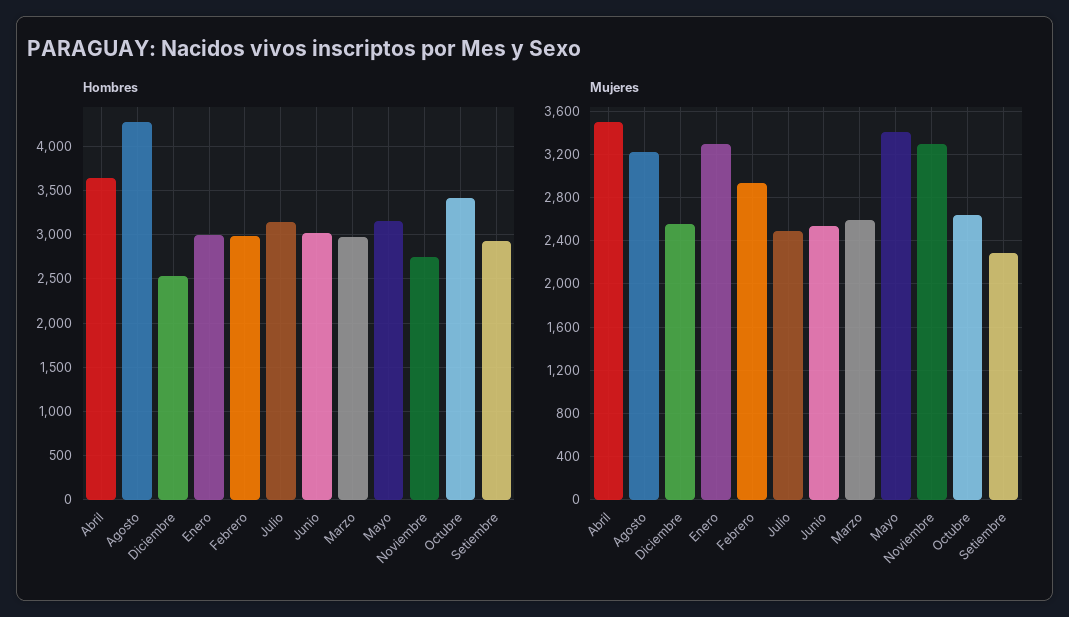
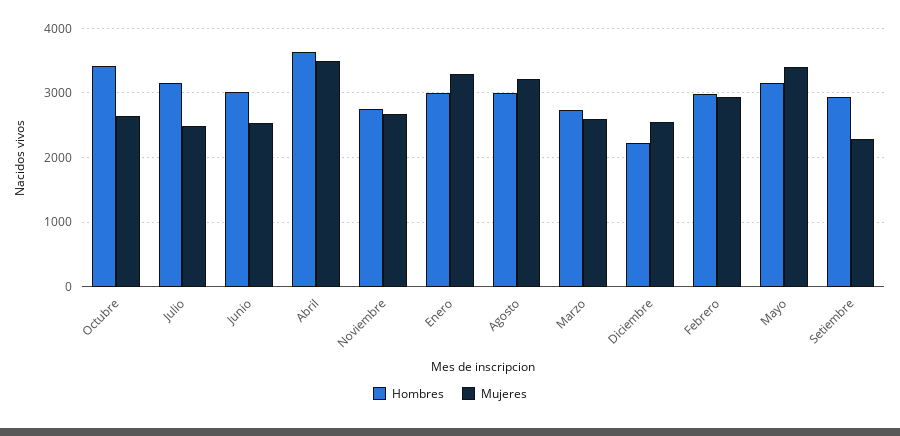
Hombres, Agosto: 4300 -> 3000
Hombres, Diciembre: 2500 -> 2200
Hombres, Marzo: 3000 -> 2700
Mujeres, Noviembre: 3300 -> 2700

